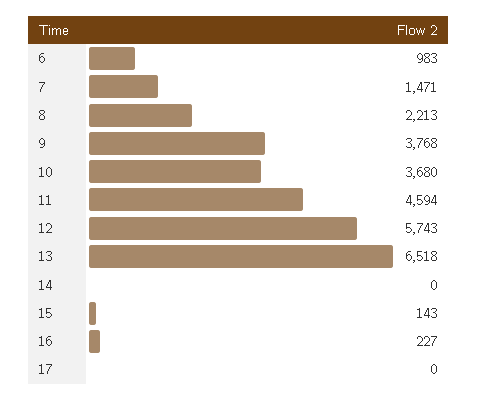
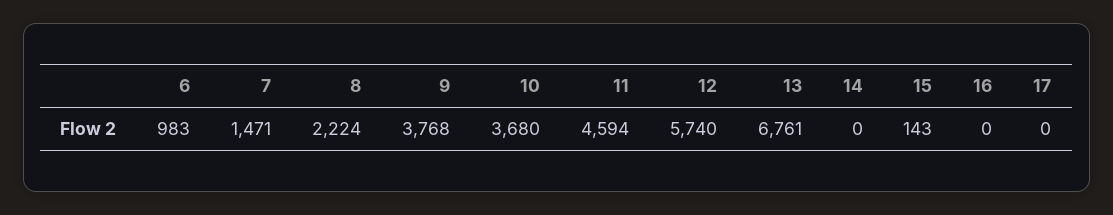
8: 2213 -> 2224
12: 5743 -> 5740
13: 6518 -> 6761
16: 227 -> 0

